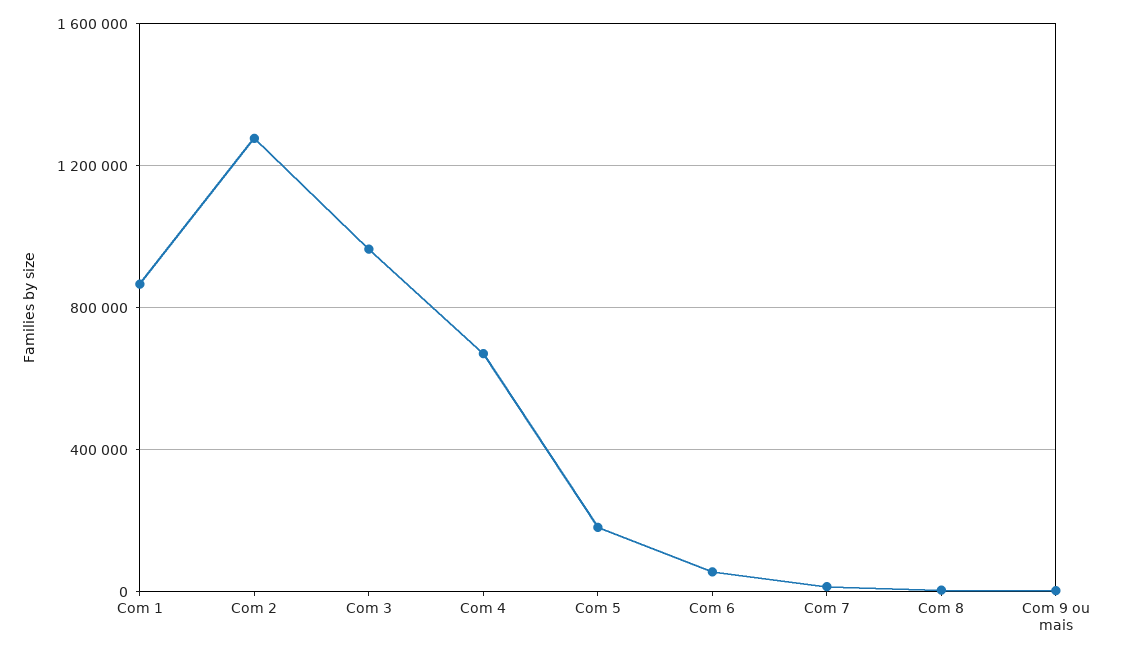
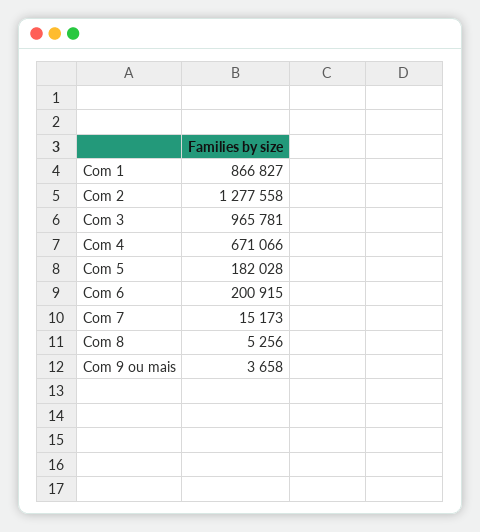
Com 6: 50000 -> 200915

